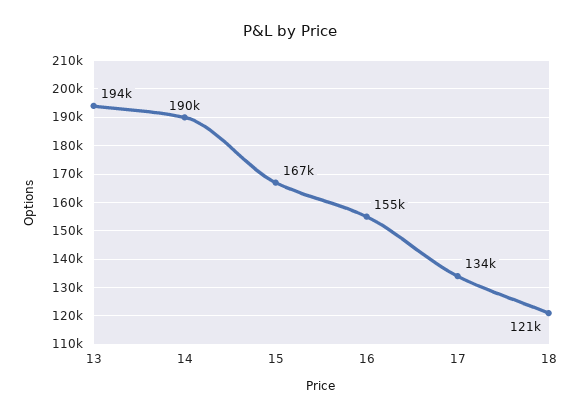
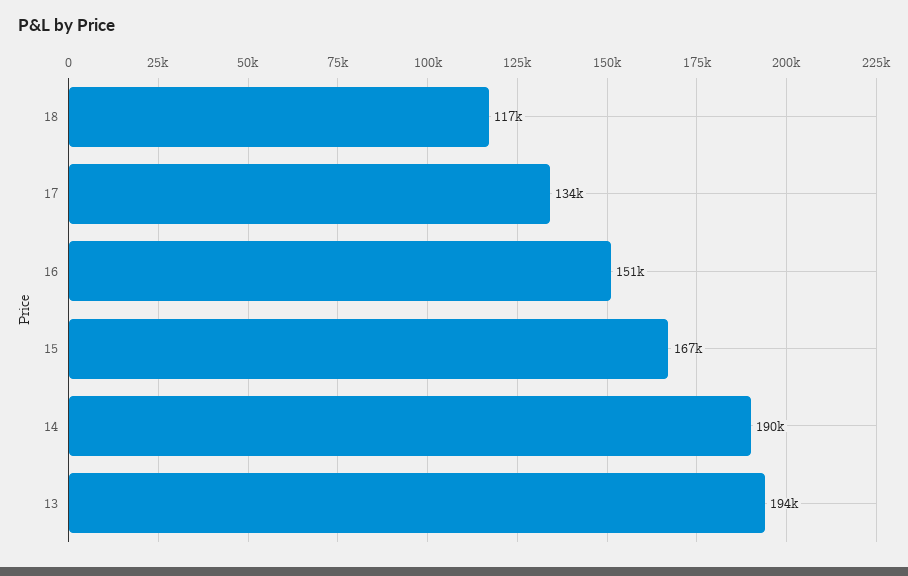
16: 155000 -> 151000
18: 121000 -> 117000

